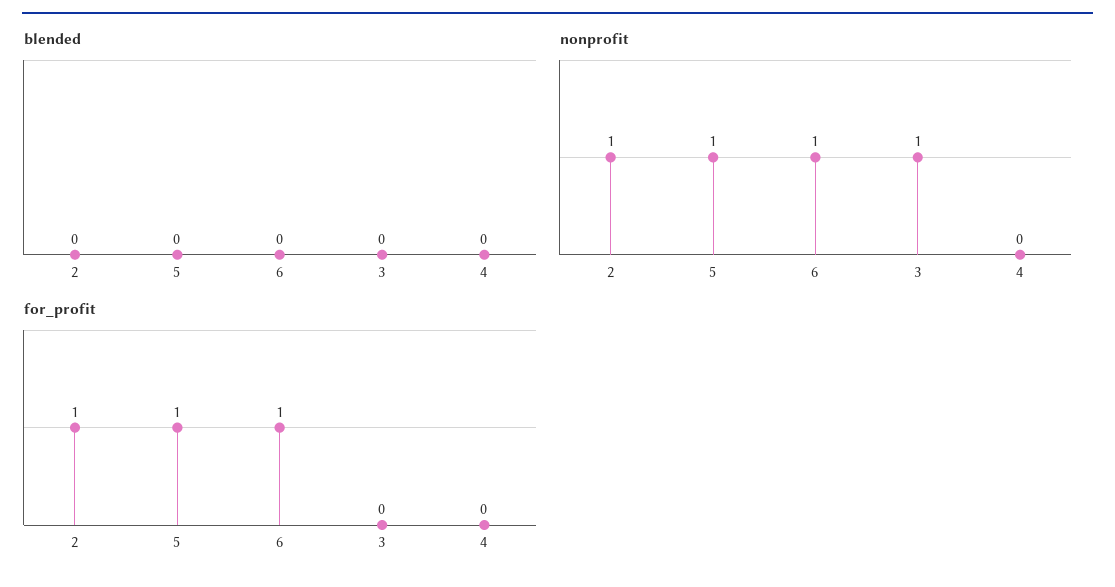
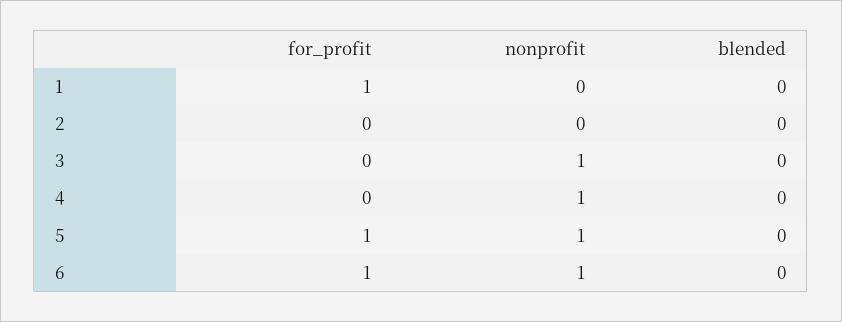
nonprofit, 2: 1 -> 0
nonprofit, 4: 0 -> 1
for_profit, 2: 1 -> 0
for_profit, 1: none -> 1
nonprofit, 1: none -> 0
blended, 1: none -> 0

